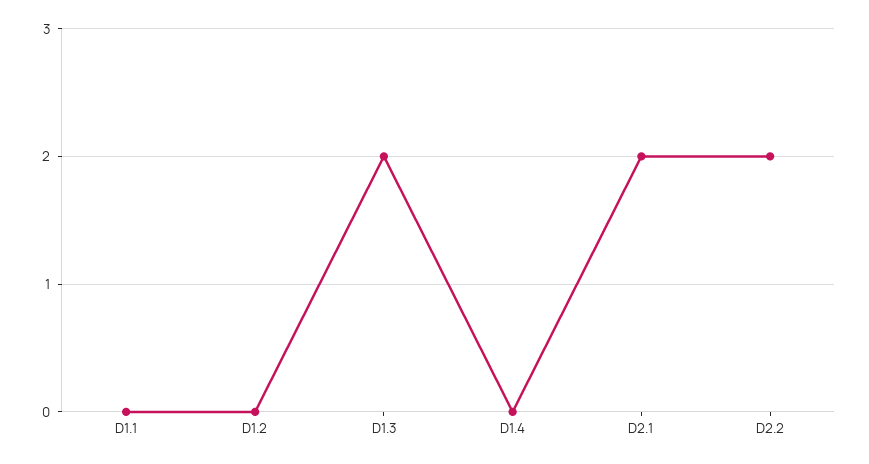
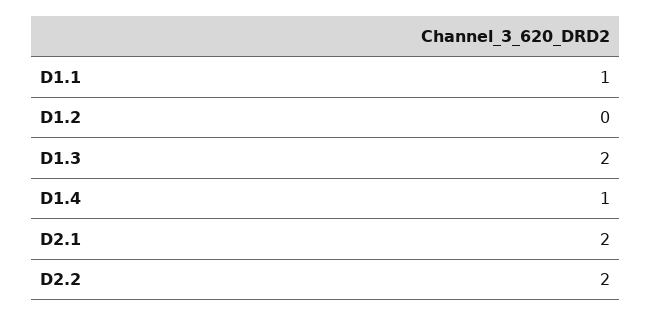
D1.1: 0 -> 1
D1.4: 0 -> 1

